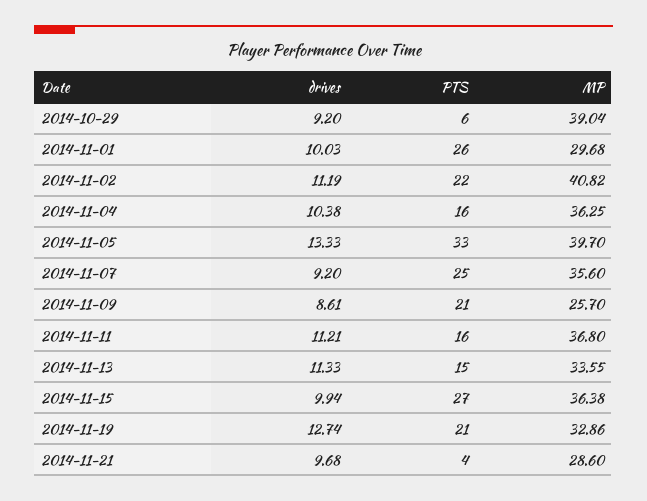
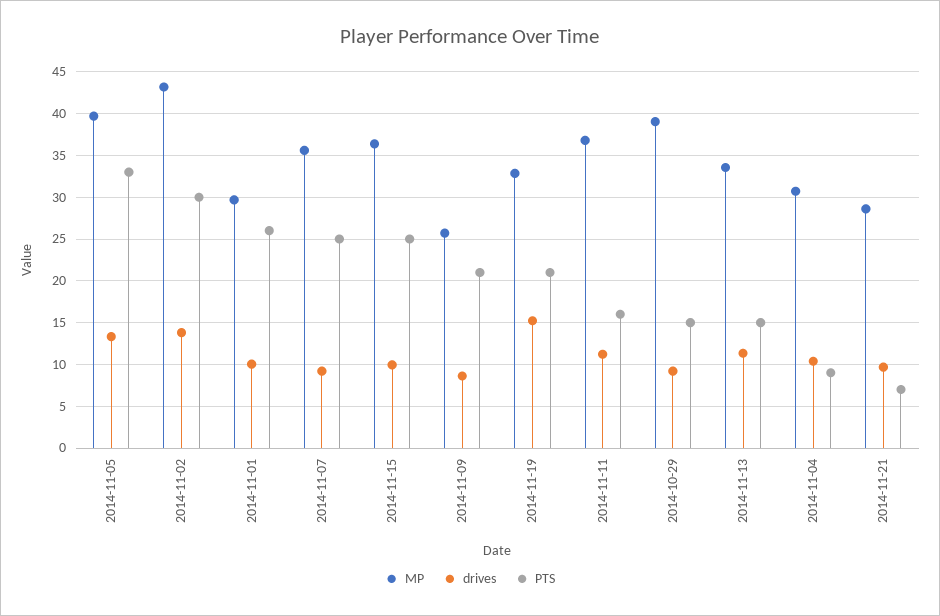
PTS, 2014-10-29: 6 -> 15
drives, 2014-11-02: 11.19 -> 14
PTS, 2014-11-02: 22 -> 30
MP, 2014-11-02: 40.82 -> 43
PTS, 2014-11-04: 16 -> 9
MP, 2014-11-04: 36.25 -> 31
PTS, 2014-11-15: 27 -> 25
drives, 2014-11-19: 12.74 -> 15
PTS, 2014-11-21: 4 -> 7

